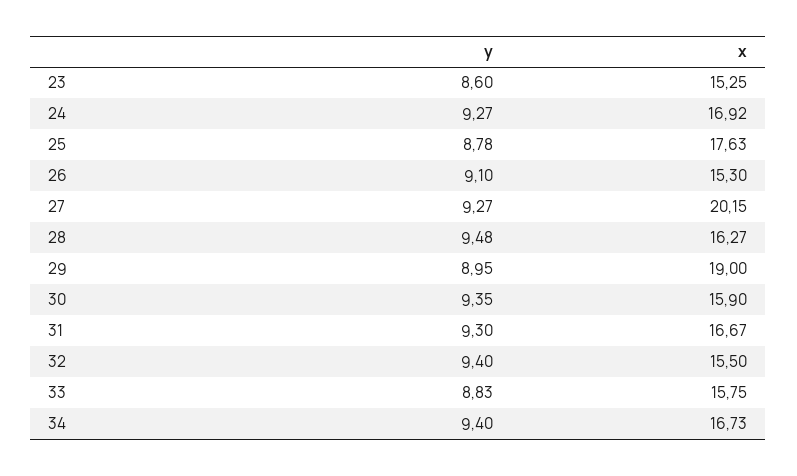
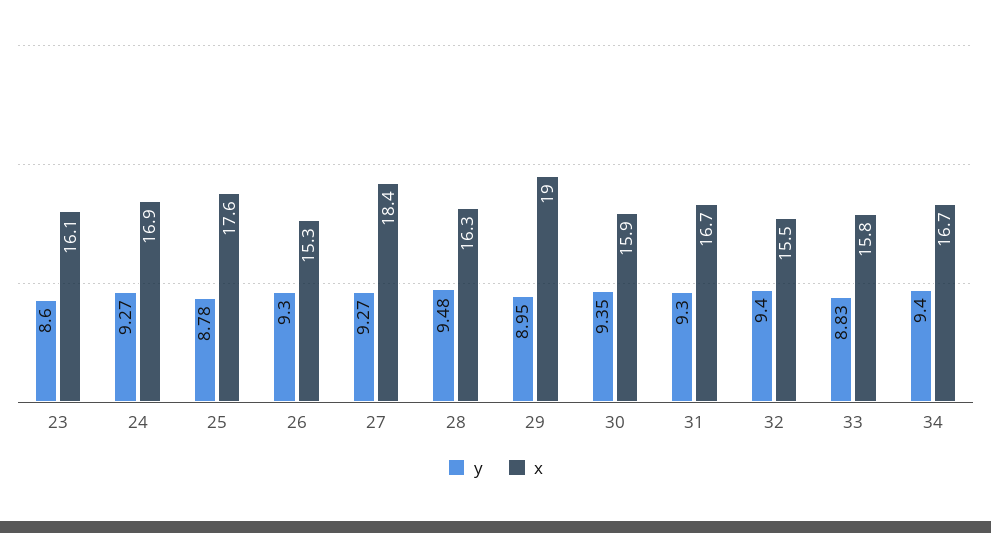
x, 23: 15.25 -> 16.1
y, 26: 9.1 -> 9.3
x, 27: 20.15 -> 18.4

